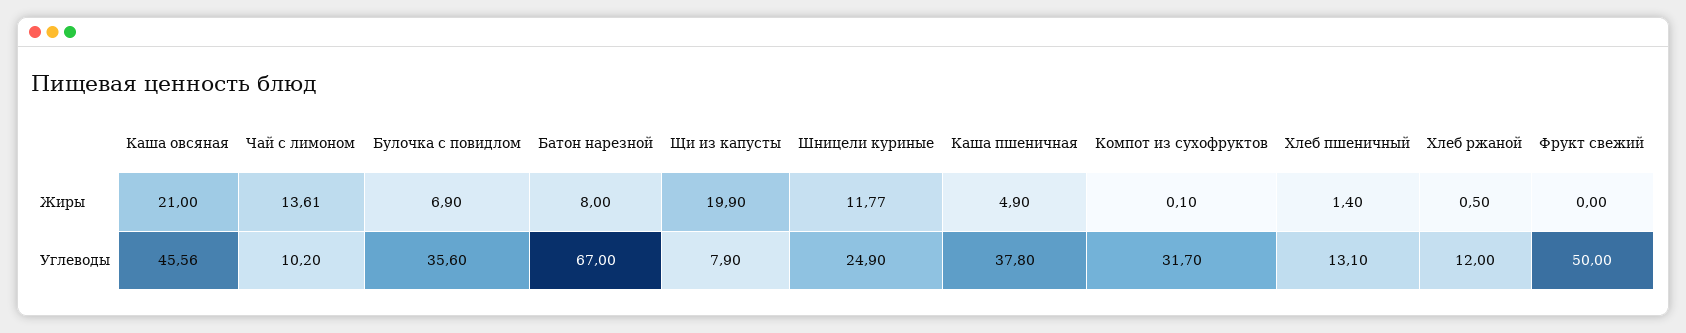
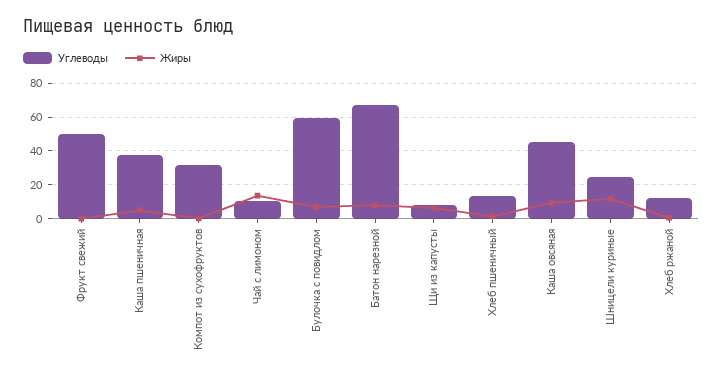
Жиры, Каша овсяная: 21 -> 10
Жиры, Щи из капусты: 19.9 -> 5
Углеводы, Булочка с повидлом: 35.6 -> 60

